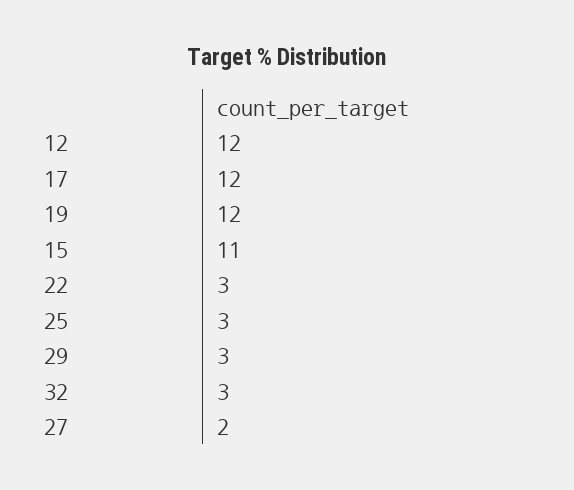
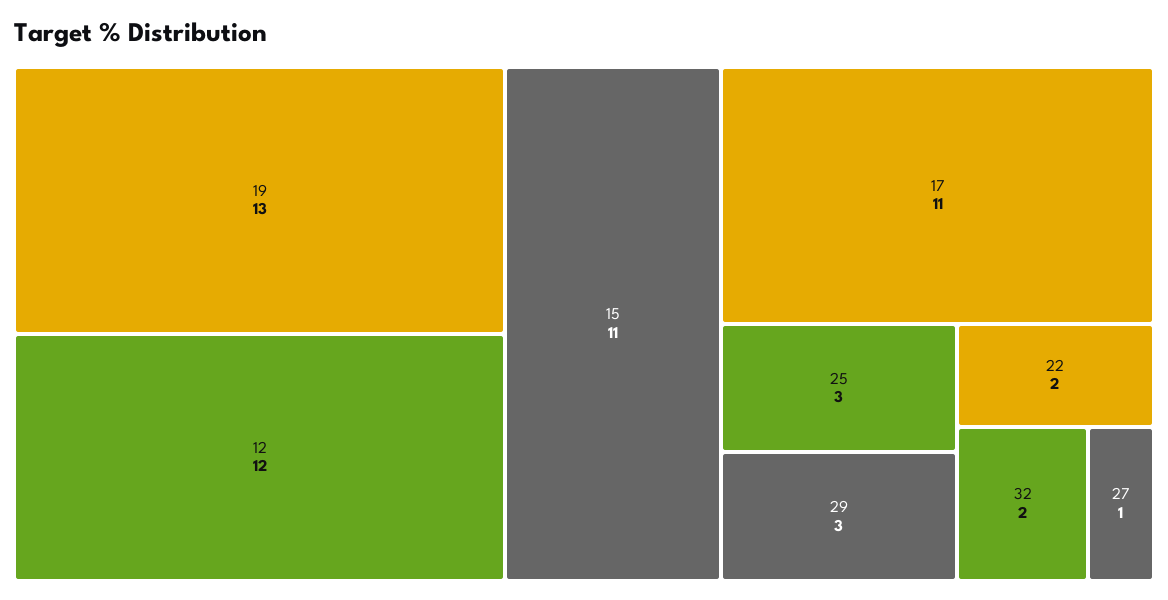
17: 12 -> 11
19: 12 -> 13
22: 3 -> 2
32: 3 -> 2
27: 2 -> 1

